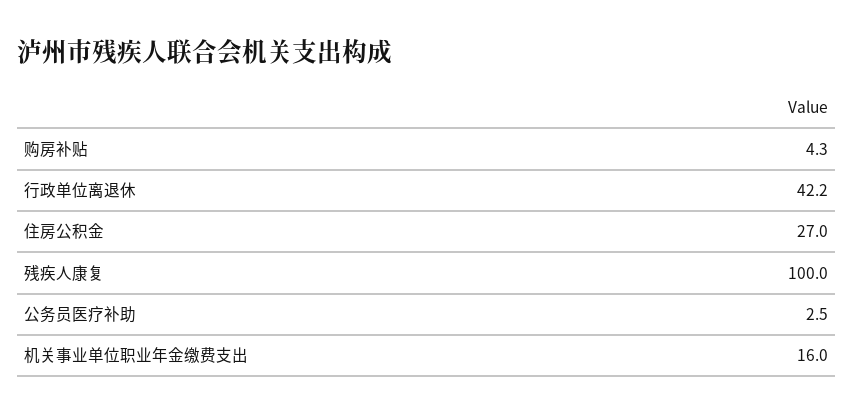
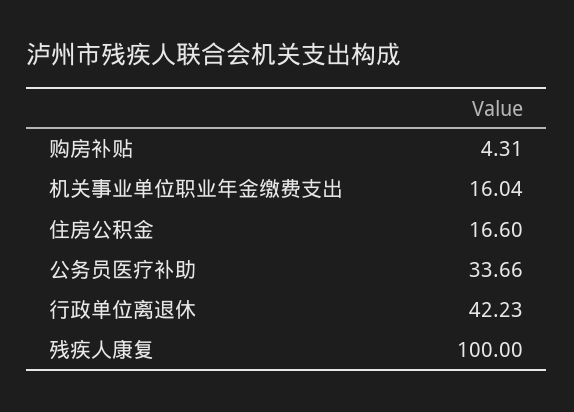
住房公积金: 27 -> 16.6
公务员医疗补助: 2.5 -> 33.66

